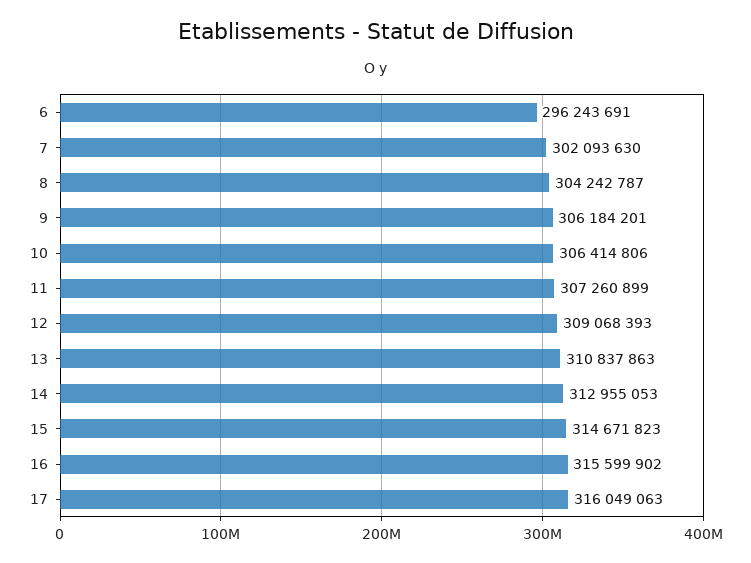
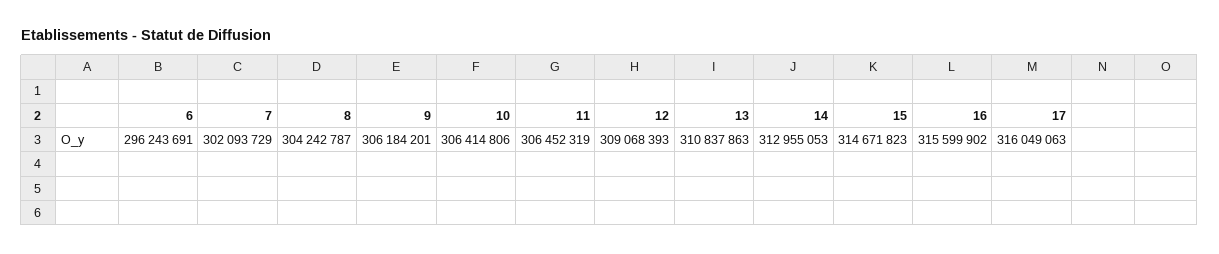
7: 302093630 -> 302093729
11: 307260899 -> 306452319

